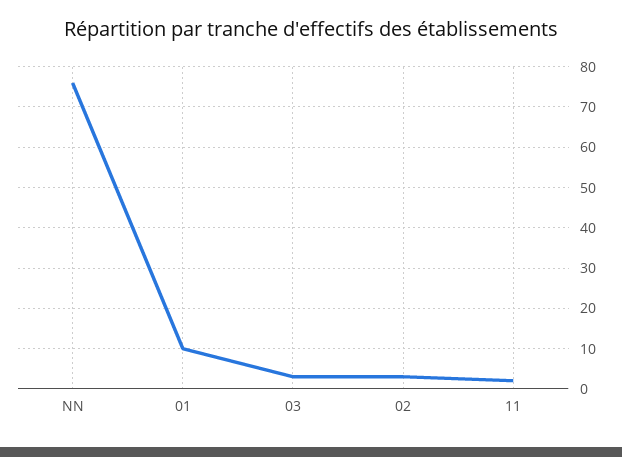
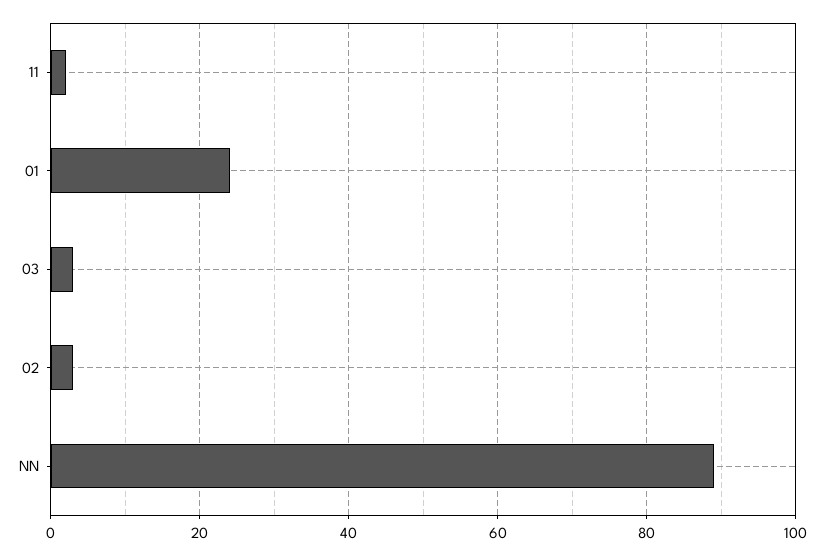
NN: 75 -> 90
01: 10 -> 25

